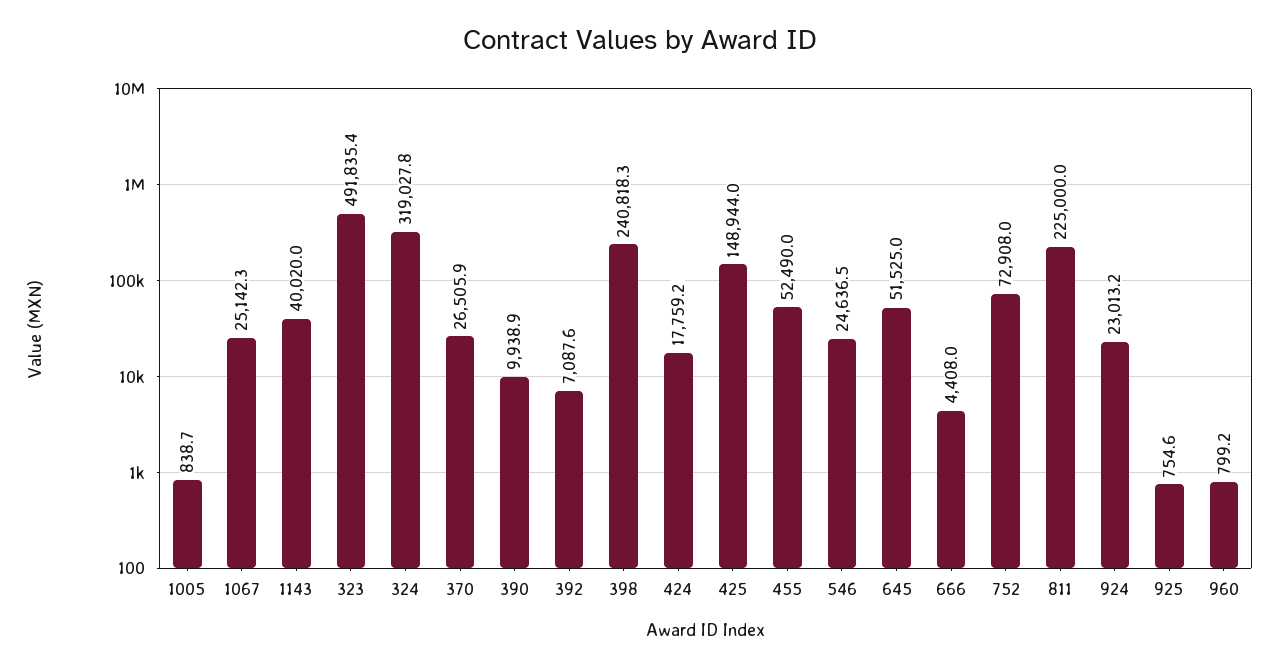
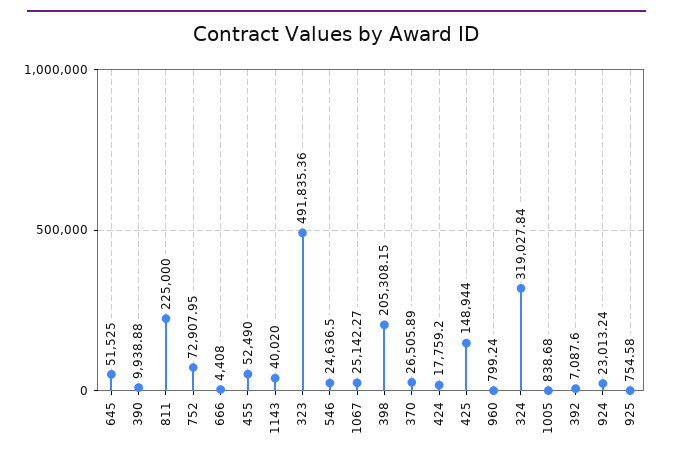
398: 240818.3 -> 205308.15

